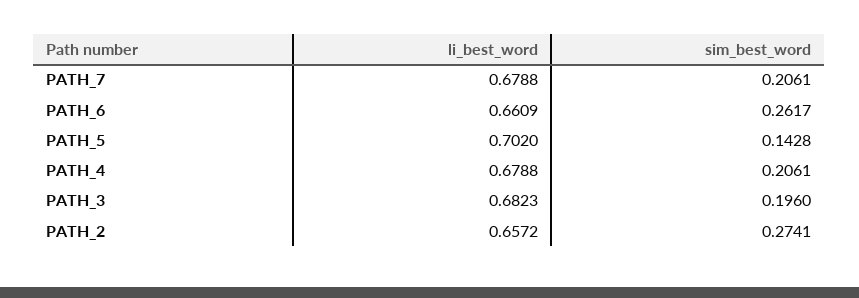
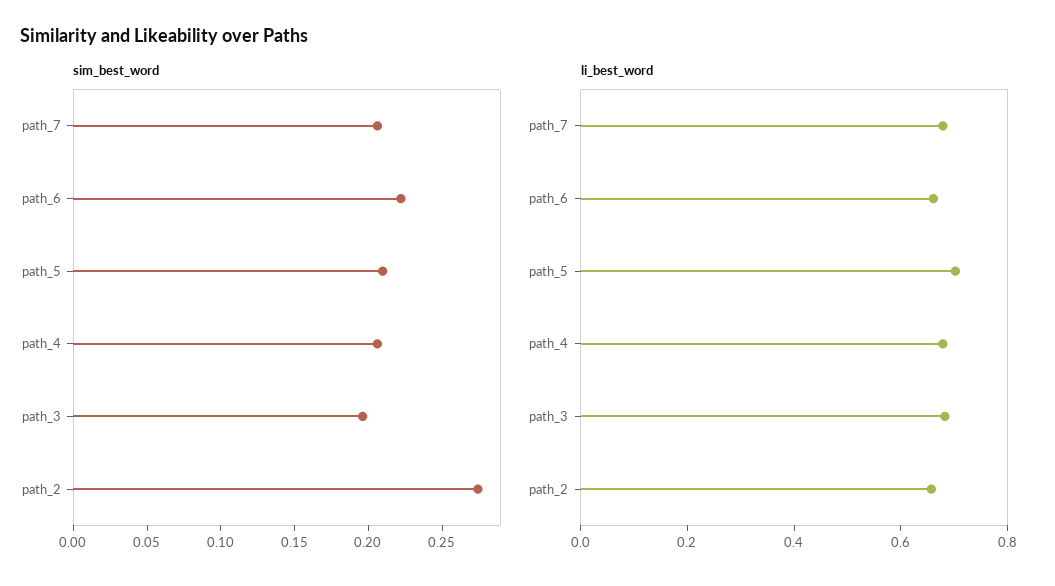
sim_best_word, PATH_6: 0.2617 -> 0.22
sim_best_word, PATH_5: 0.1428 -> 0.21

